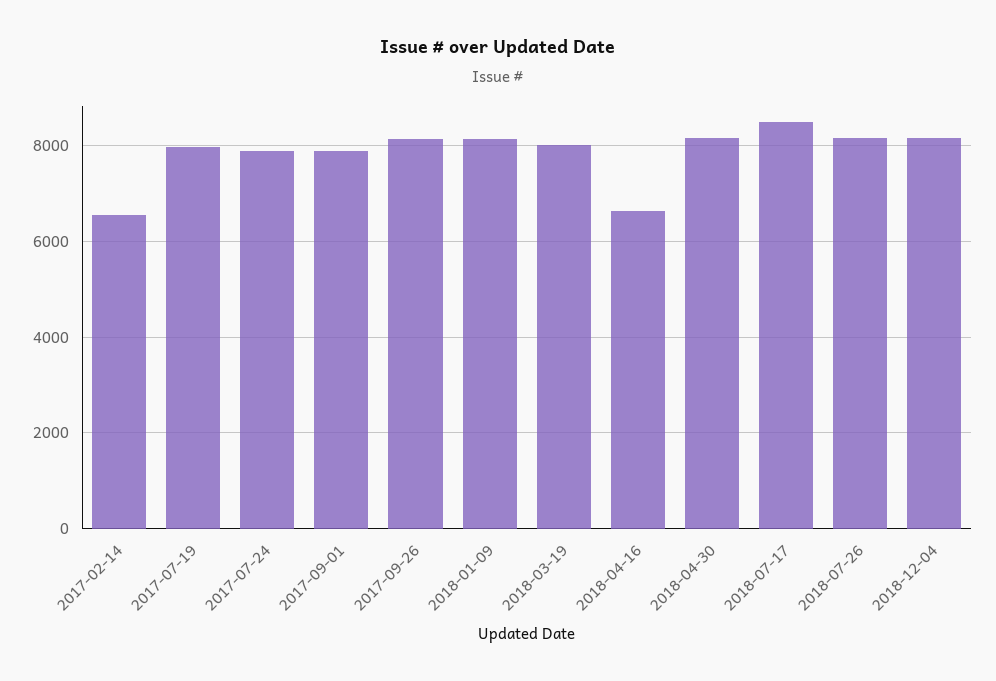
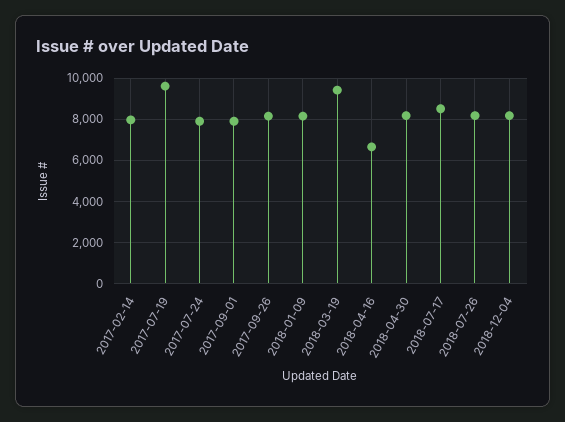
2017-02-14: 6600 -> 8000
2017-07-19: 8000 -> 9500
2018-03-19: 8000 -> 9500

